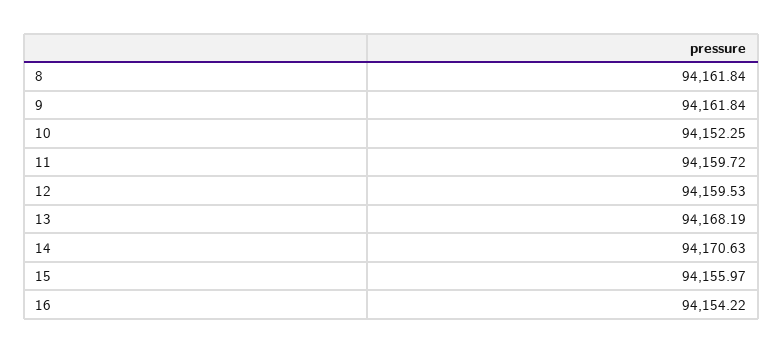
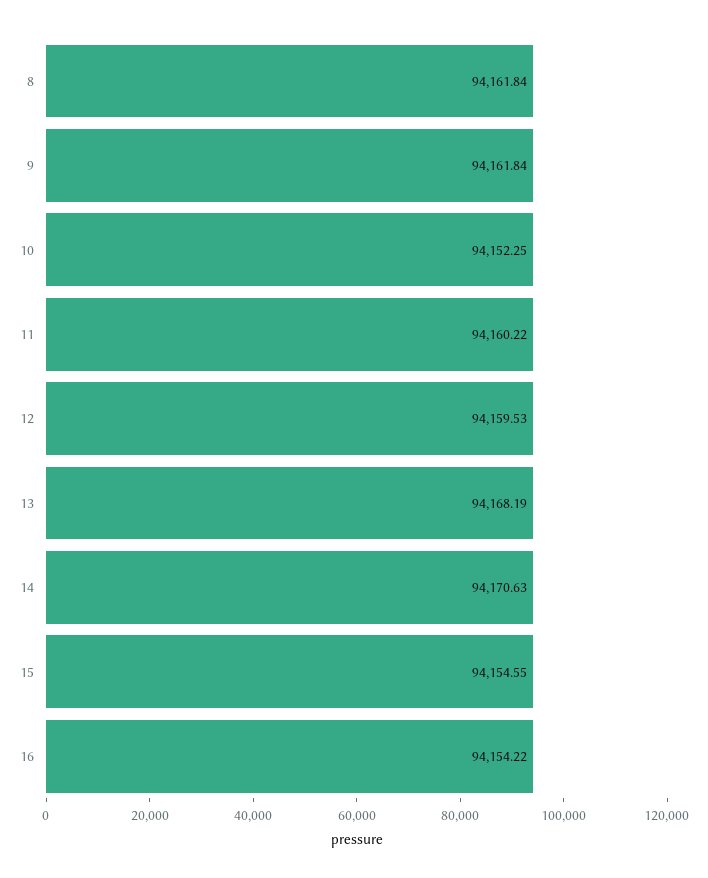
11: 94159.72 -> 94160.22
15: 94155.97 -> 94154.55

